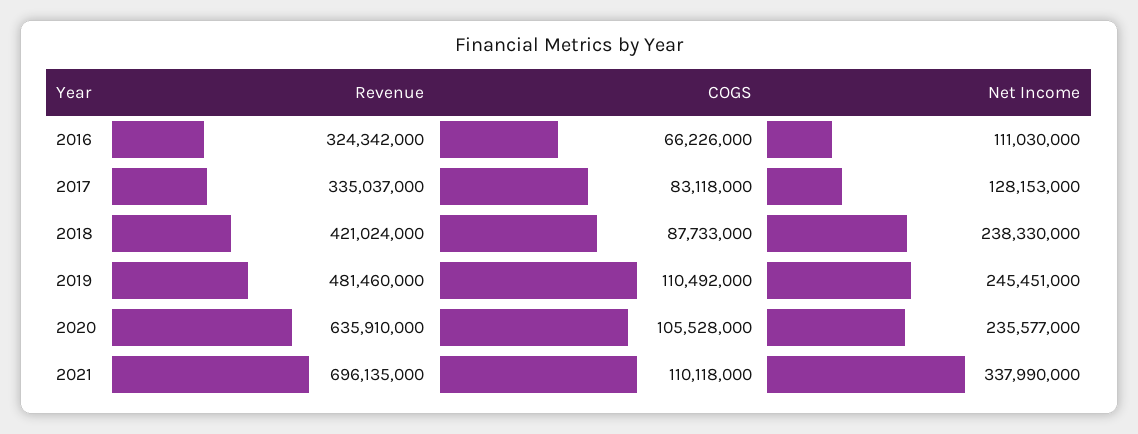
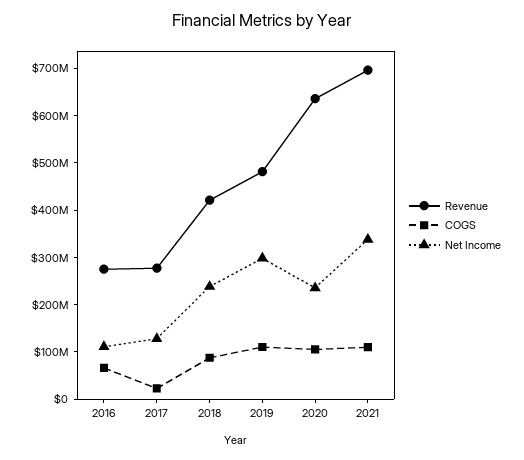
Revenue, 2016: 324342000 -> 280000000
Revenue, 2017: 335037000 -> 280000000
COGS, 2017: 83118000 -> 20000000
Net Income, 2019: 245451000 -> 300000000

